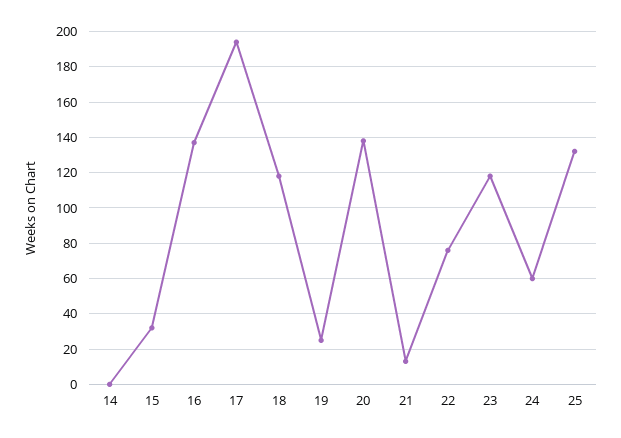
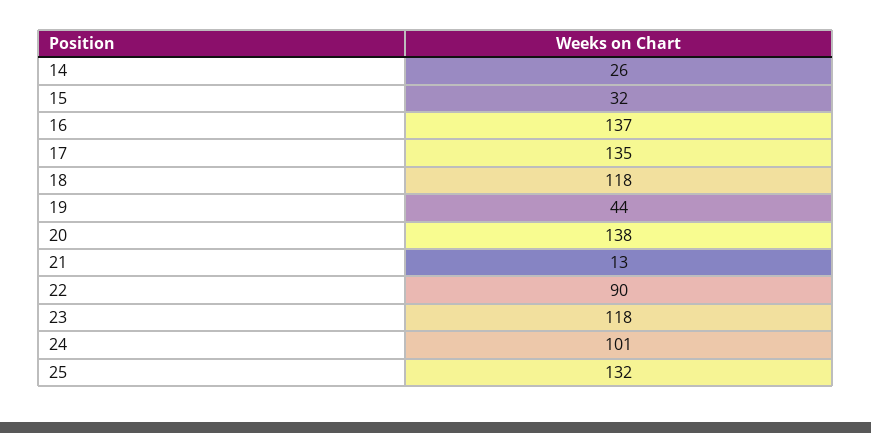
14: 0 -> 26
17: 195 -> 135
19: 25 -> 44
22: 75 -> 90
24: 60 -> 101

